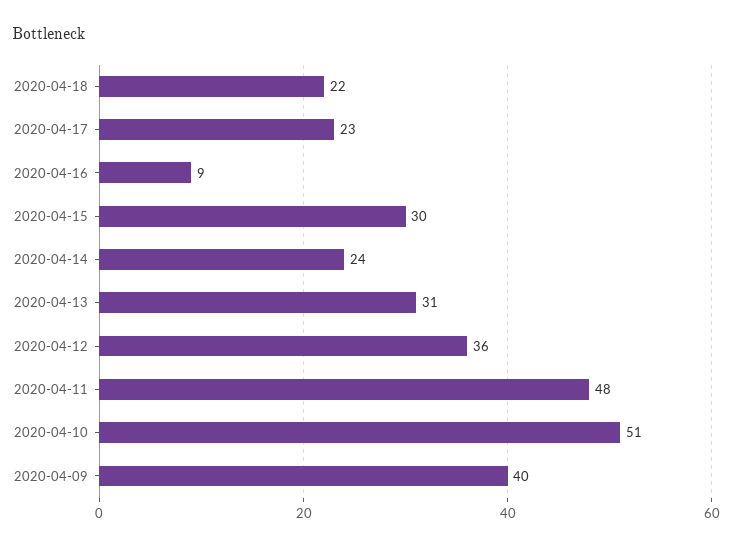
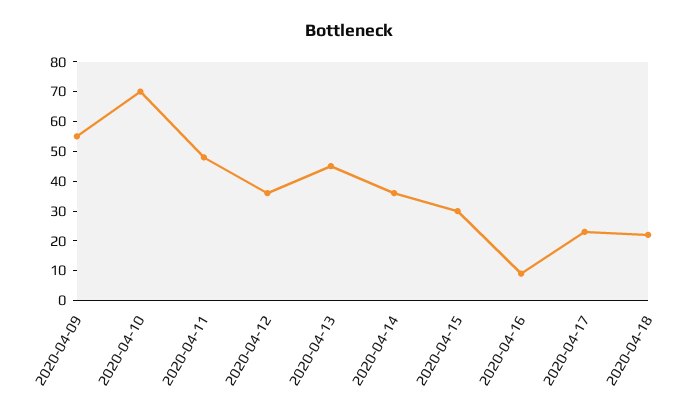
2020-04-14: 24 -> 35
2020-04-13: 31 -> 45
2020-04-10: 51 -> 70
2020-04-09: 40 -> 55

